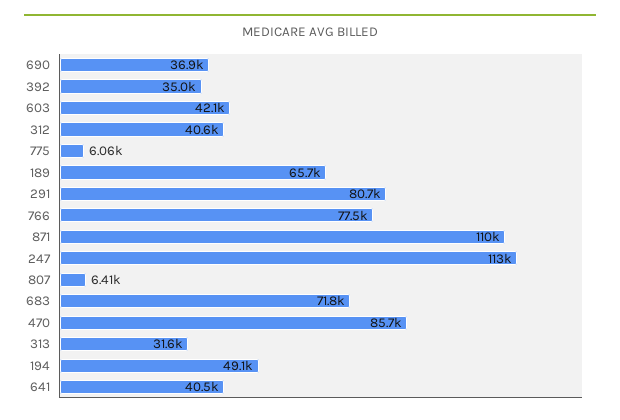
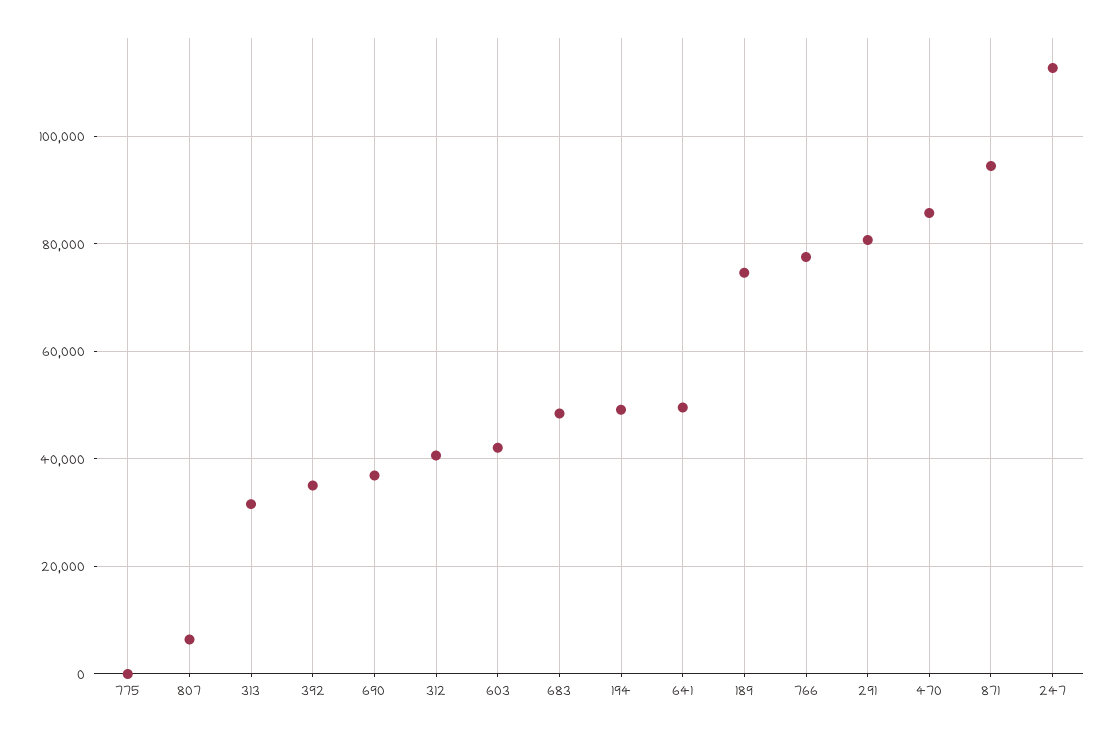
775: 6060 -> 0
189: 65700 -> 74000
871: 110000 -> 94000
683: 71800 -> 48000
641: 40500 -> 50000

